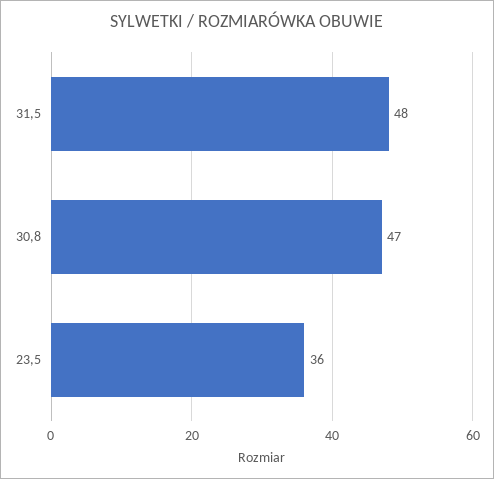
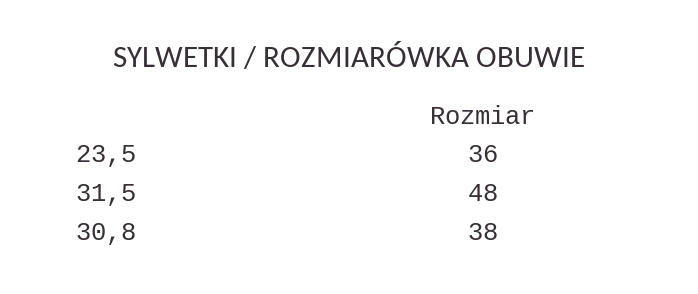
30,8: 47 -> 38

